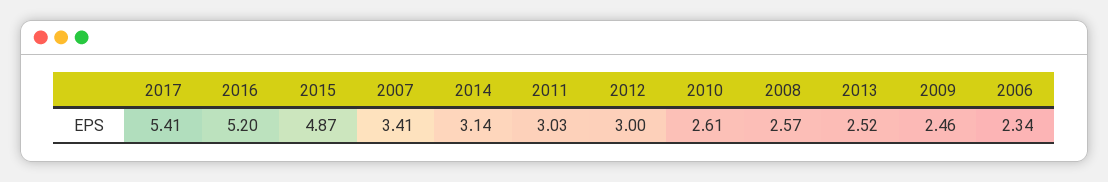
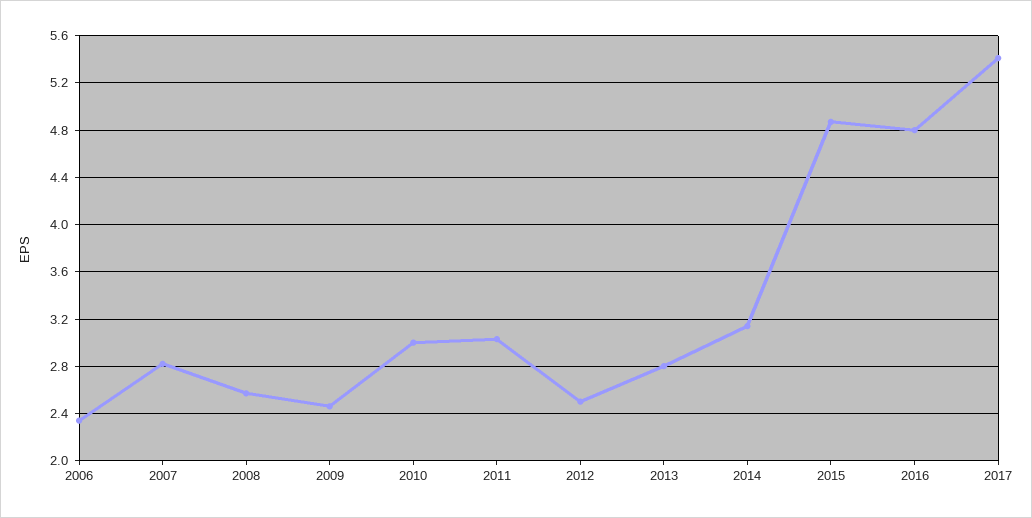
2016: 5.2 -> 4.8
2007: 3.41 -> 2.8
2012: 3 -> 2.5
2010: 2.61 -> 3
2013: 2.52 -> 2.8

